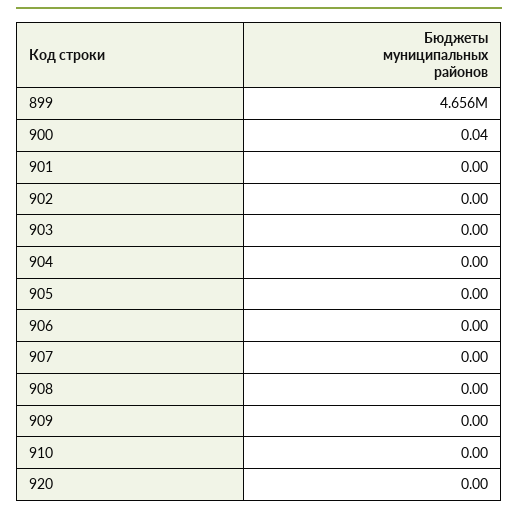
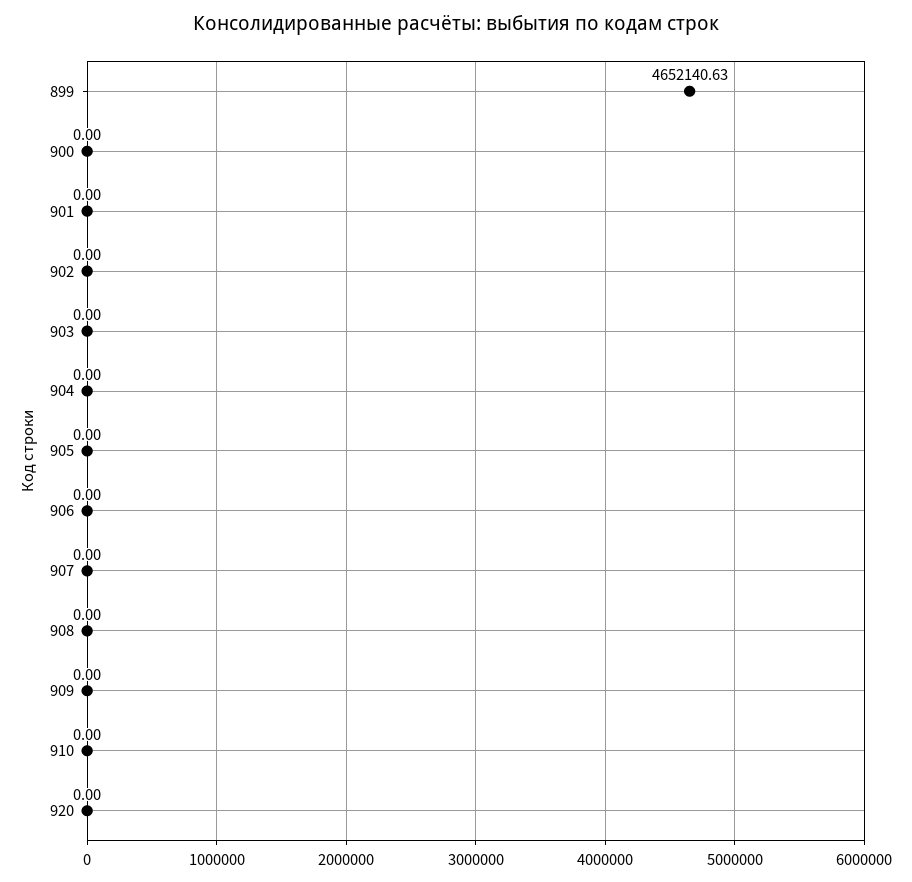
899: 4656000 -> 4652140.63
900: 0.04 -> 0

